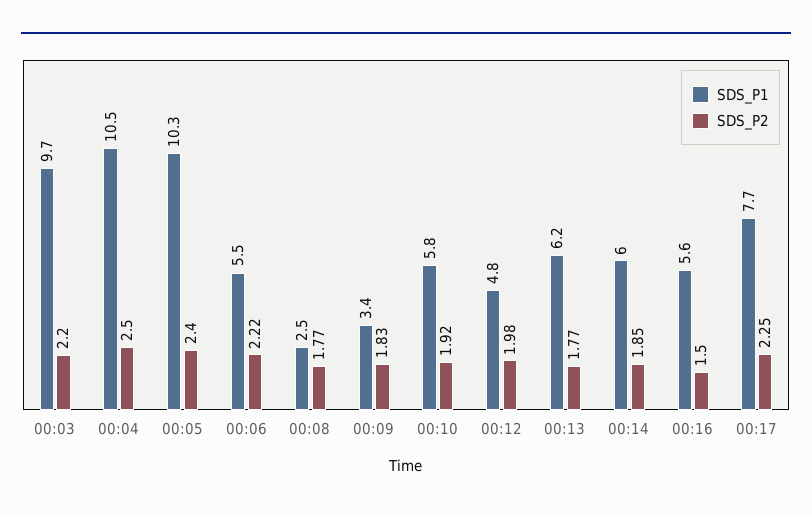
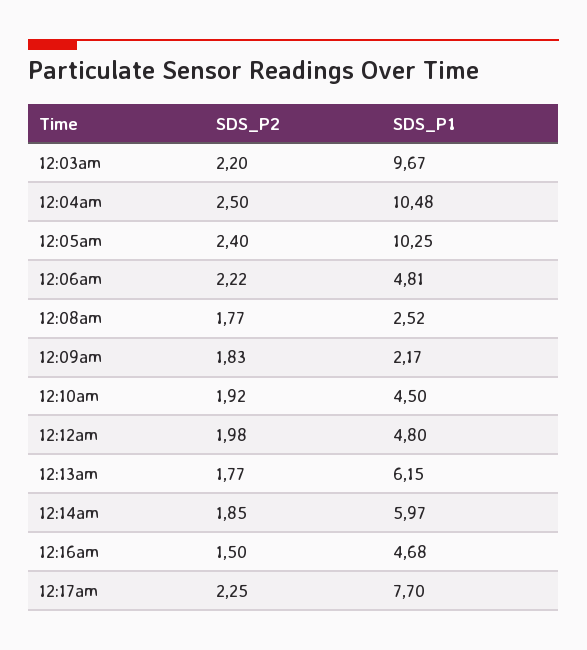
SDS_P1, 00:06: 5.5 -> 4.81
SDS_P1, 00:09: 3.4 -> 2.17
SDS_P1, 00:10: 5.8 -> 4.5
SDS_P1, 00:16: 5.6 -> 4.68

